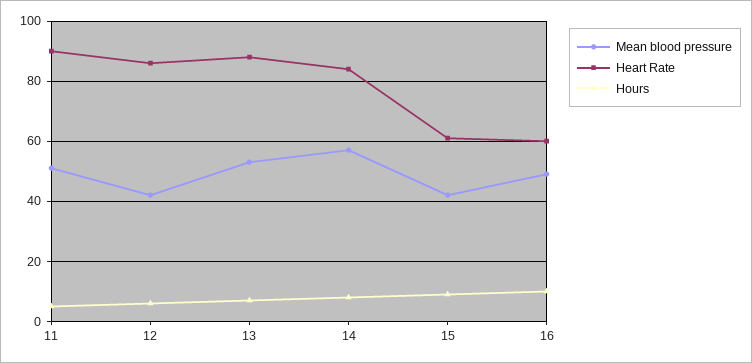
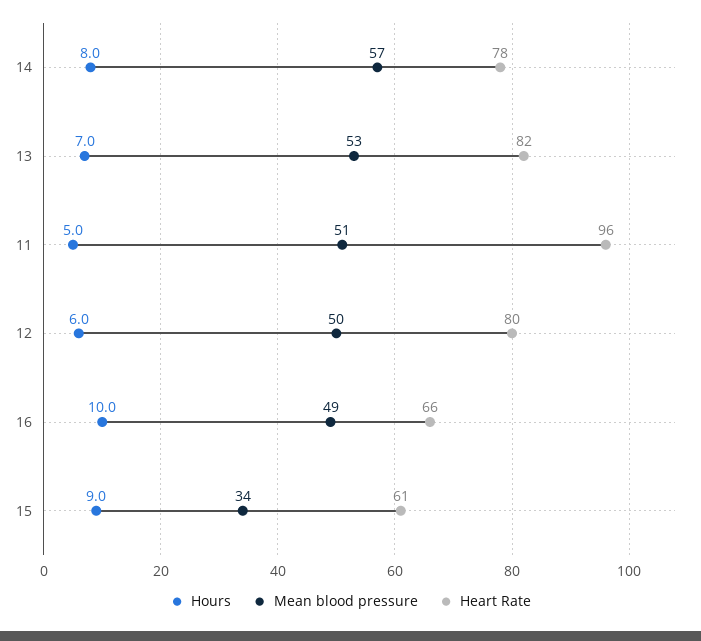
Heart Rate, 11: 90 -> 96
Mean blood pressure, 12: 42 -> 50
Heart Rate, 12: 86 -> 80
Heart Rate, 13: 88 -> 82
Heart Rate, 14: 84 -> 78
Mean blood pressure, 15: 42 -> 34
Heart Rate, 16: 60 -> 66

